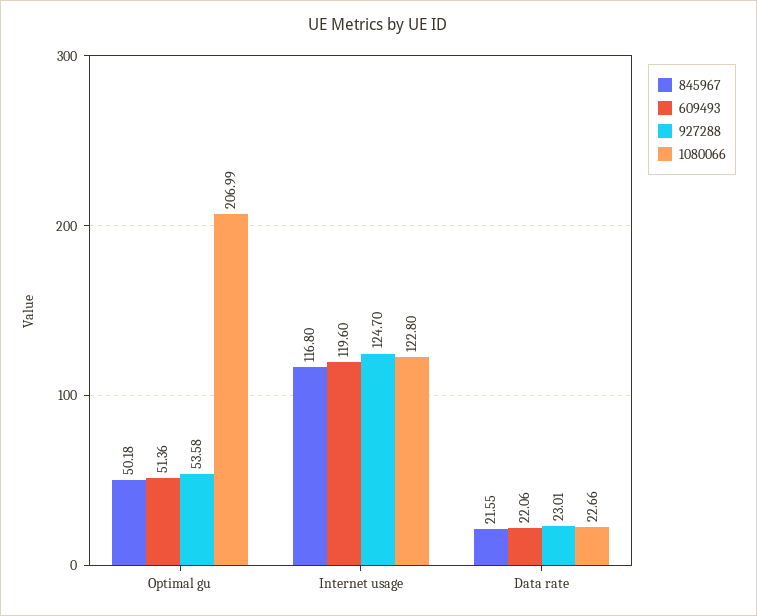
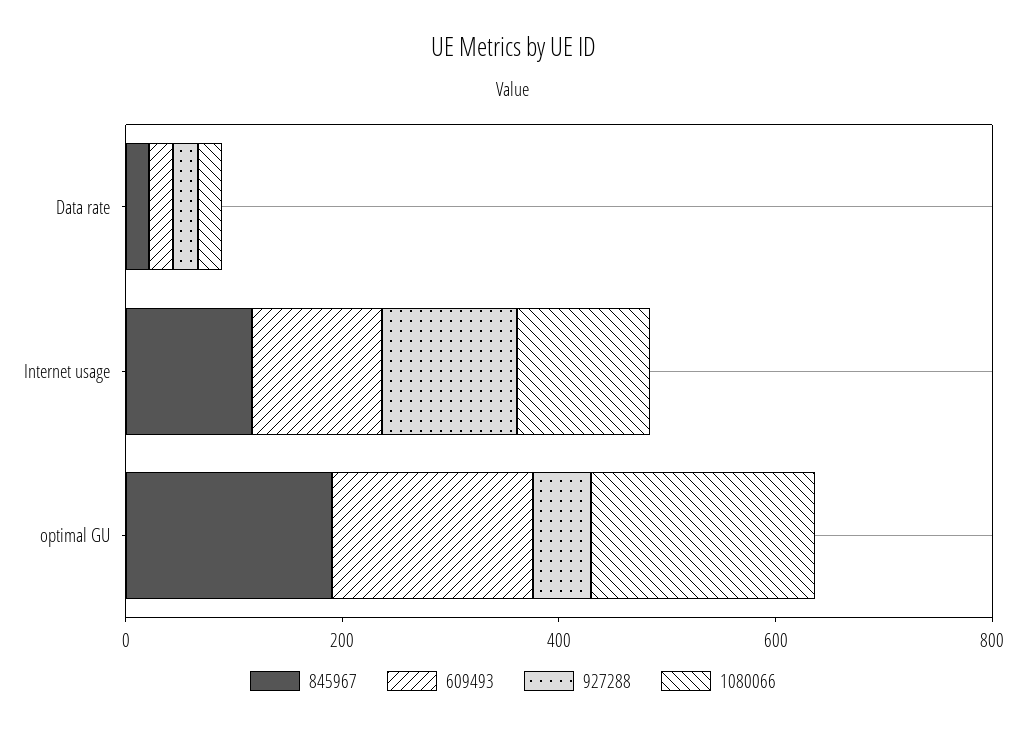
845967, Optimal gu: 50.18 -> 200
609493, Optimal gu: 51.36 -> 200

